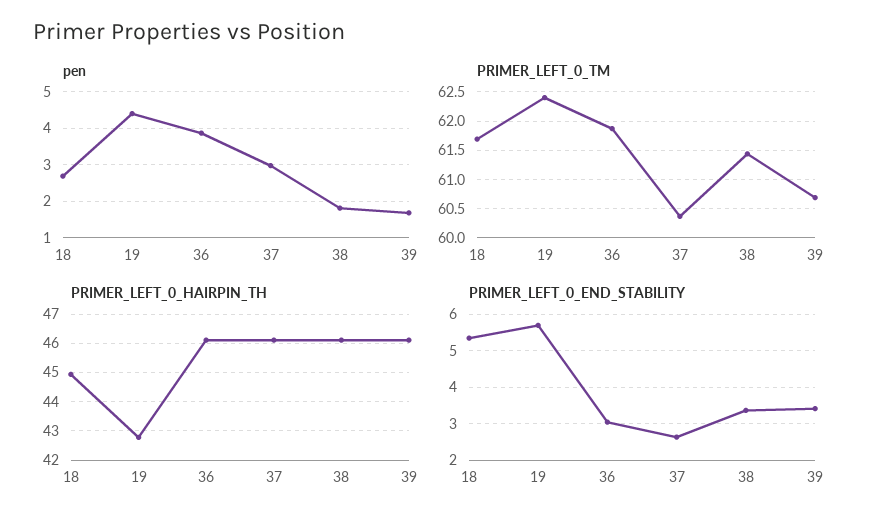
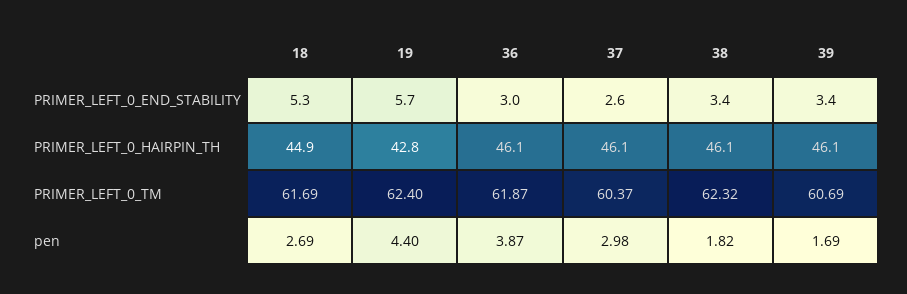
PRIMER_LEFT_0_TM, 38: 61.5 -> 62.32

